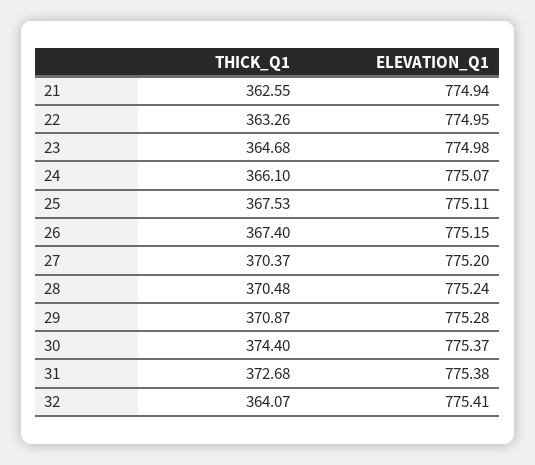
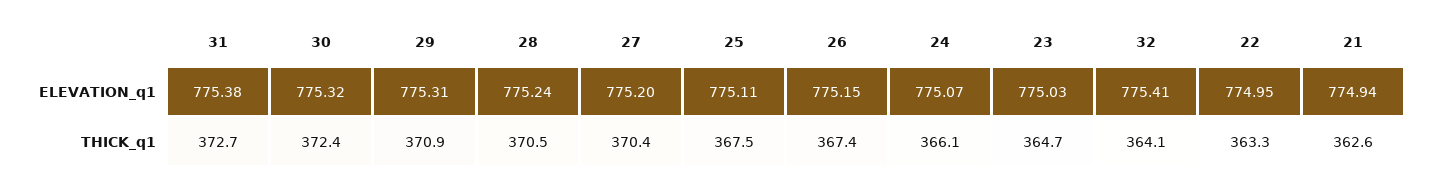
ELEVATION_Q1, 23: 774.98 -> 775.03
ELEVATION_Q1, 29: 775.28 -> 775.31
THICK_Q1, 30: 374.4 -> 372.4
ELEVATION_Q1, 30: 775.37 -> 775.32

